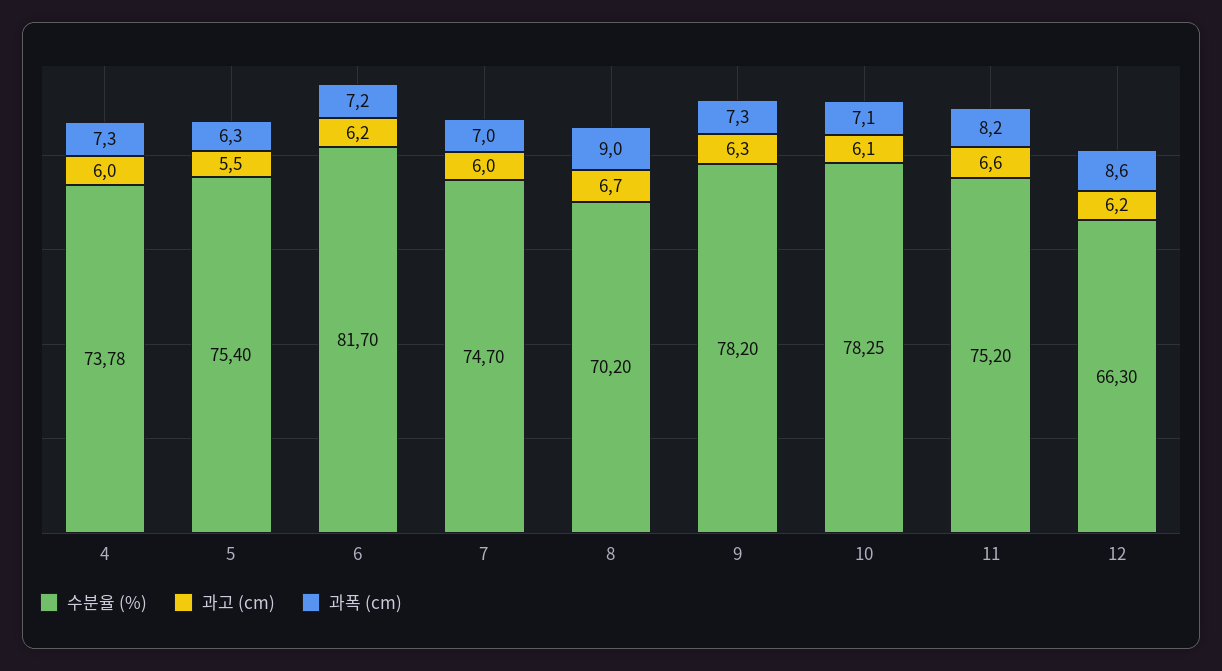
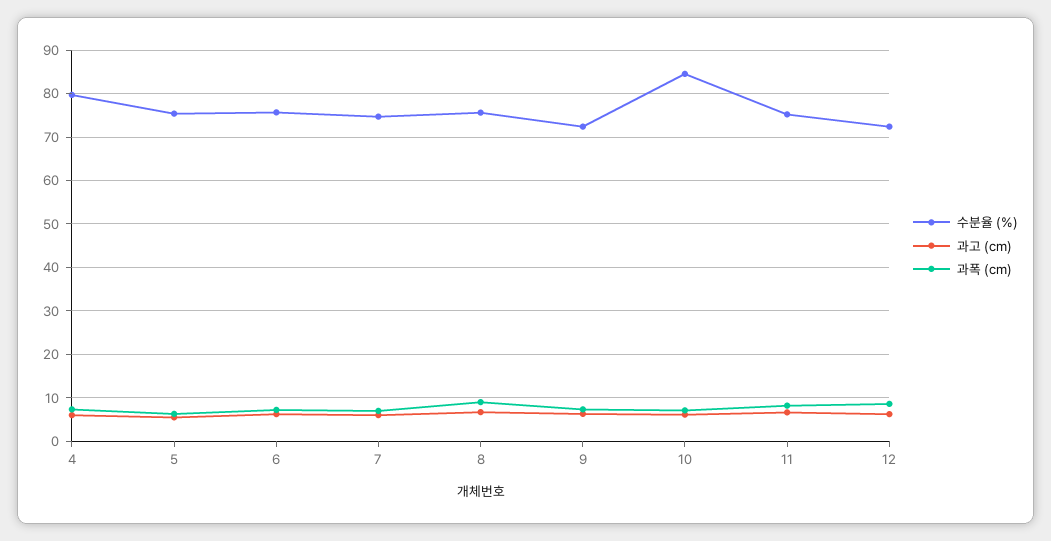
수분율 (%), 4: 73.78 -> 80
수분율 (%), 6: 81.7 -> 76
수분율 (%), 8: 70.2 -> 76
수분율 (%), 9: 78.2 -> 72
수분율 (%), 10: 78.25 -> 84
수분율 (%), 12: 66.3 -> 72

